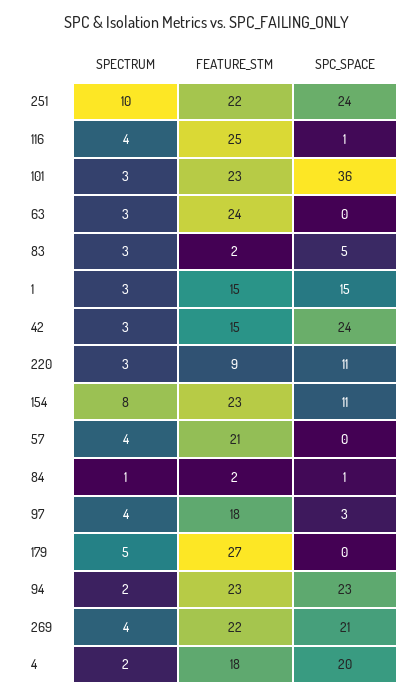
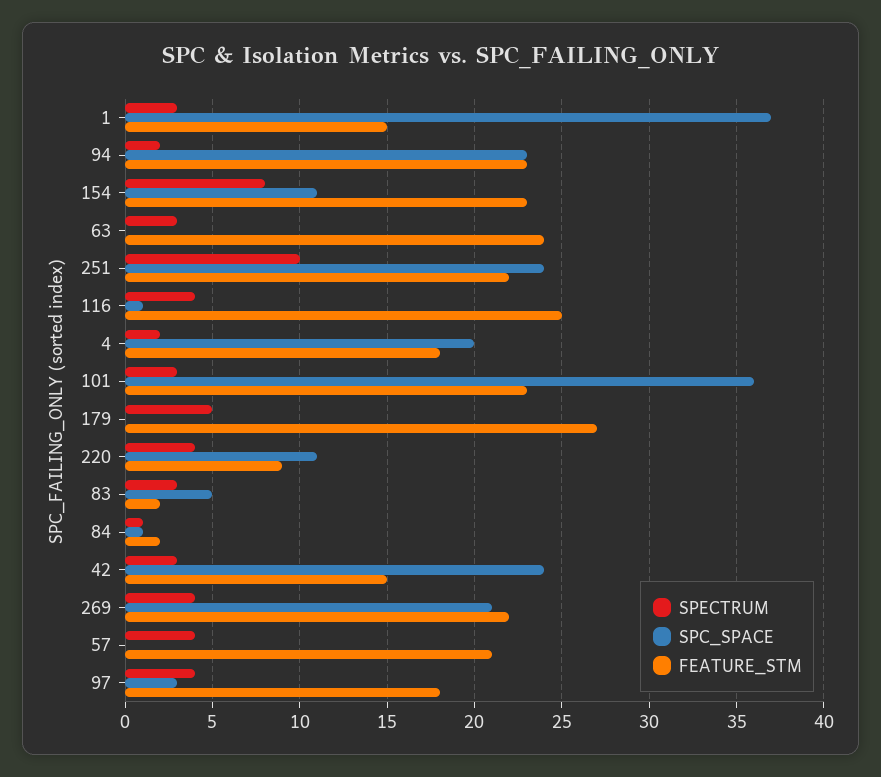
SPC_SPACE, 1: 15 -> 37
SPECTRUM, 220: 3 -> 4

